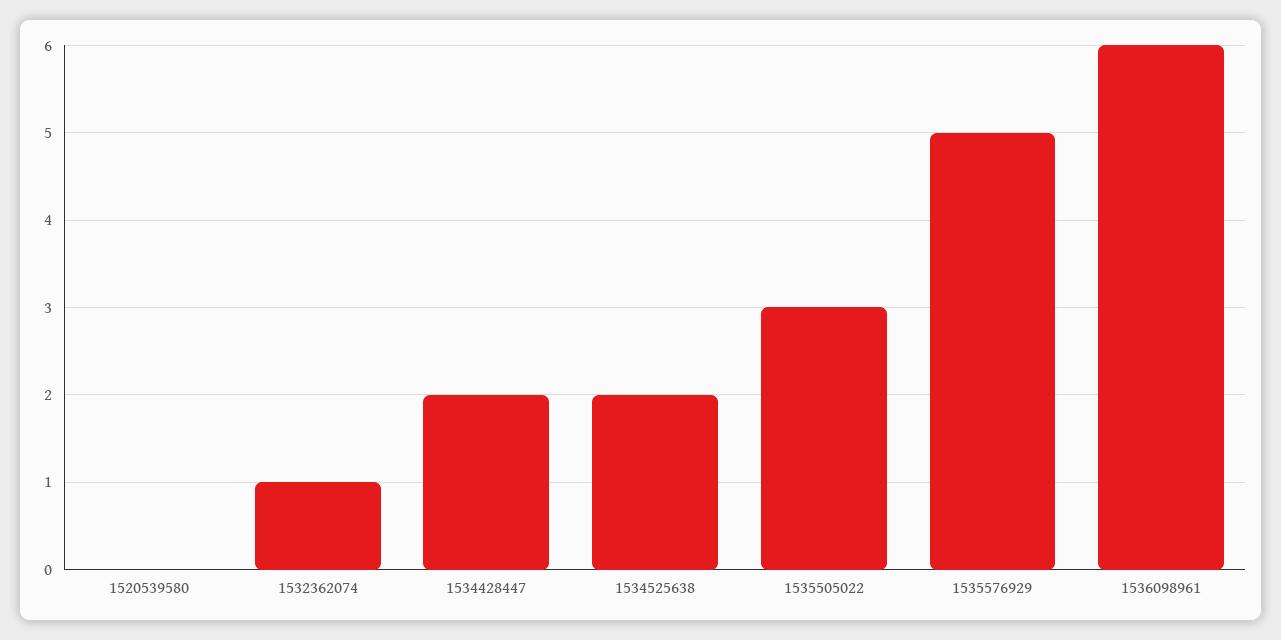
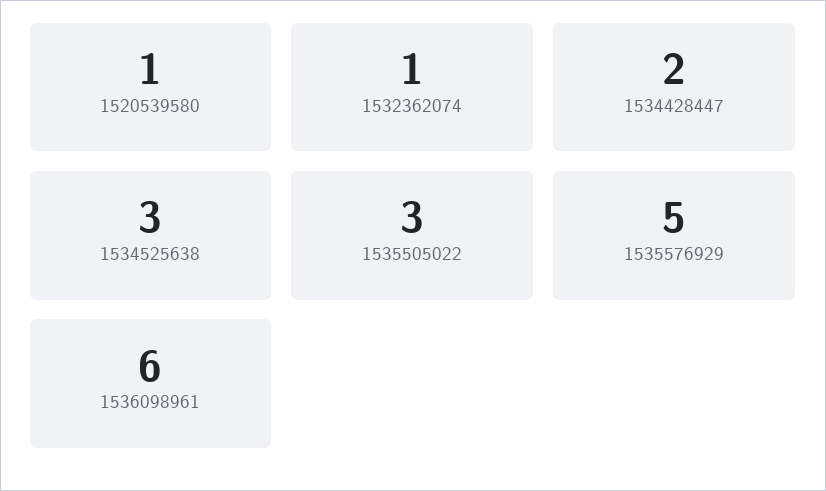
1520539580: 0 -> 1
1534525638: 2 -> 3

